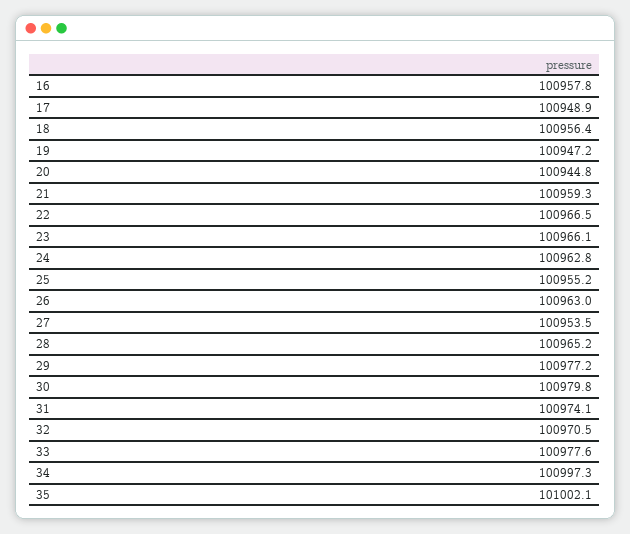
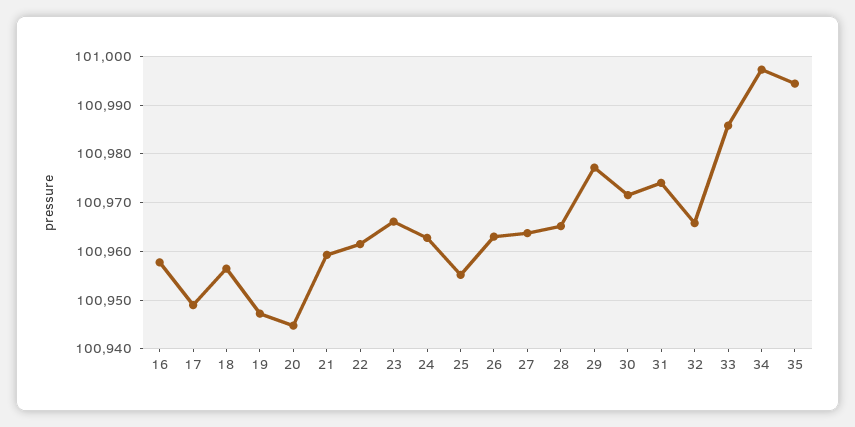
22: 100966.5 -> 100962
27: 100953.5 -> 100964
30: 100979.8 -> 100972
32: 100970.5 -> 100966
33: 100977.6 -> 100986
35: 101002.1 -> 100994

